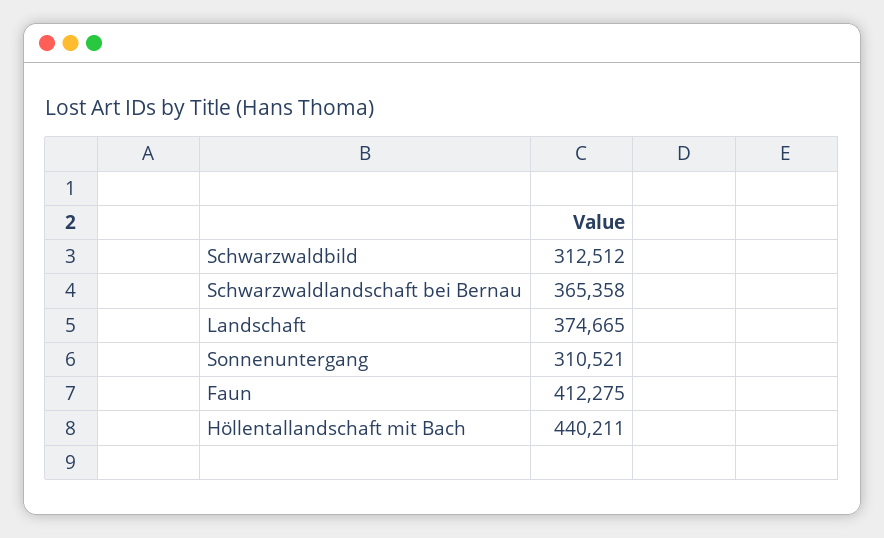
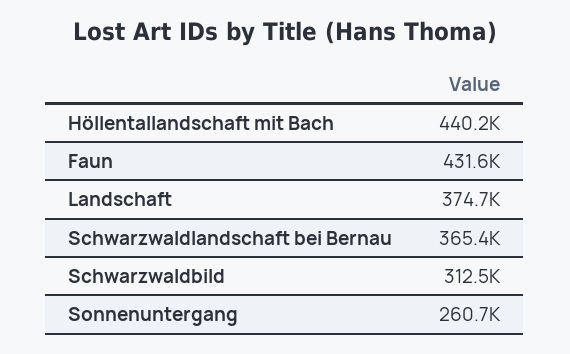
Sonnenuntergang: 310521 -> 260700
Faun: 412275 -> 431600

